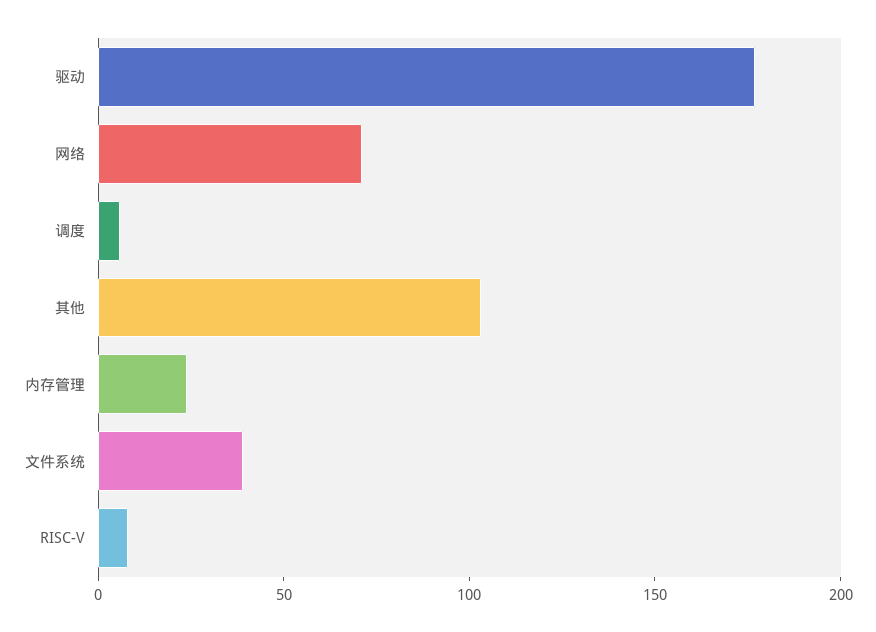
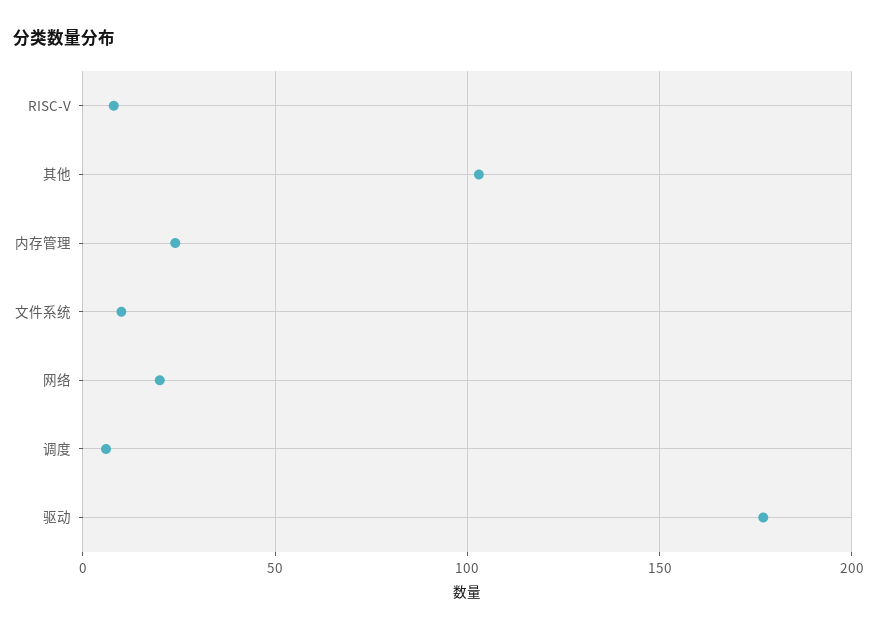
网络: 70 -> 20
文件系统: 40 -> 10

